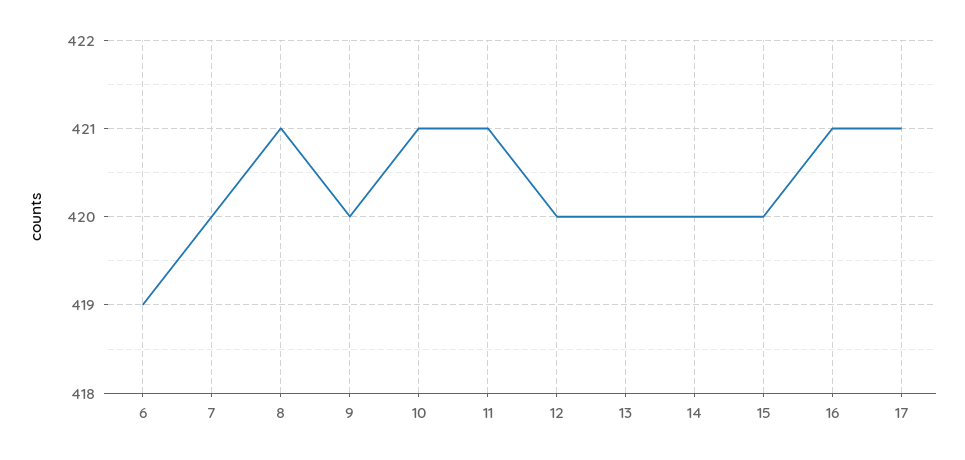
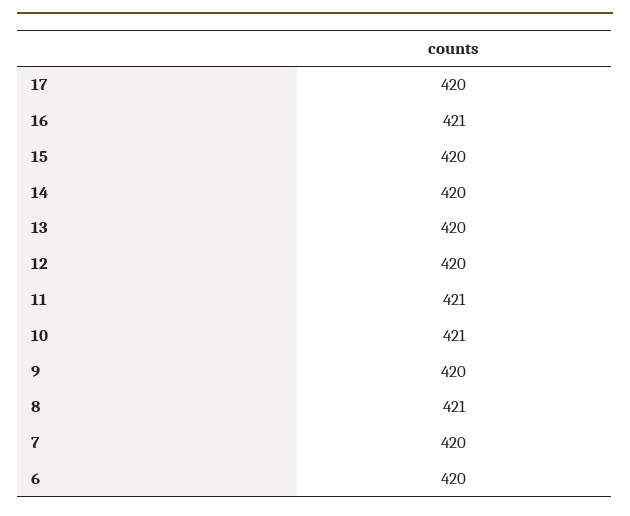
6: 419 -> 420
17: 421 -> 420

